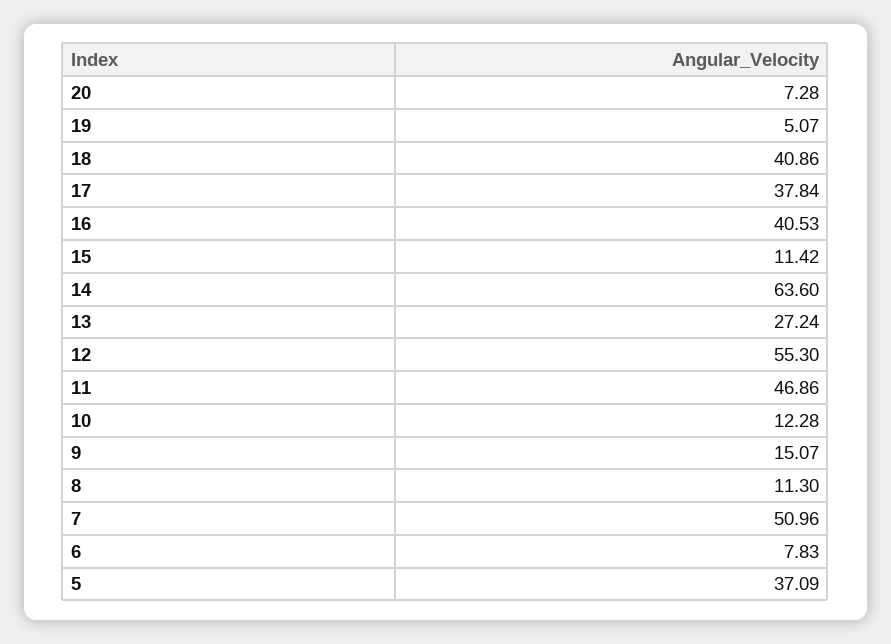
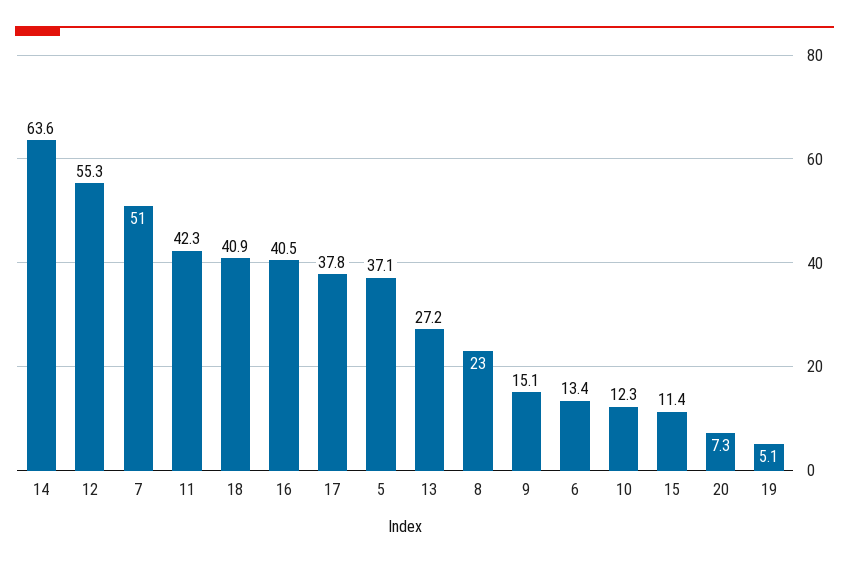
11: 46.86 -> 42.3
8: 11.3 -> 23
6: 7.83 -> 13.4

